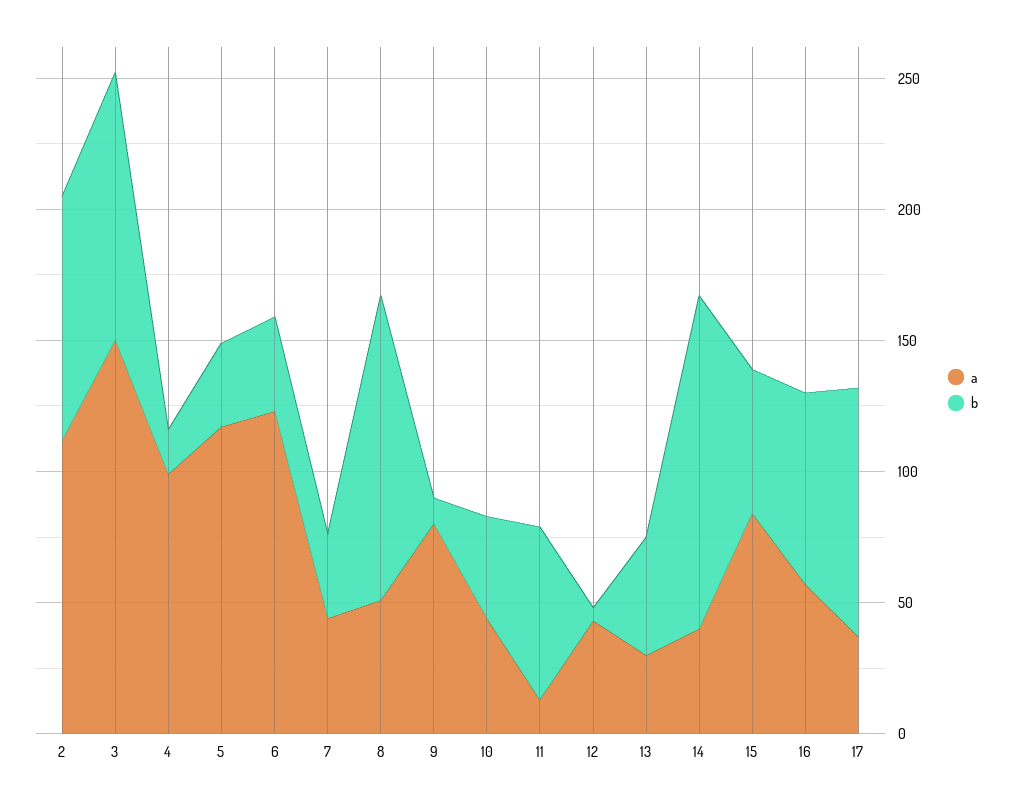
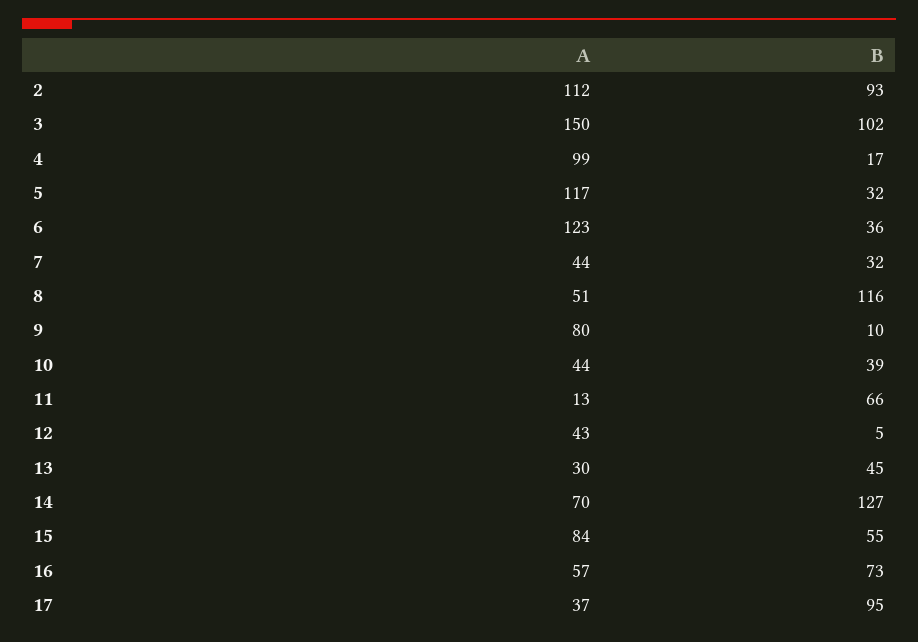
a, 14: 40 -> 70

